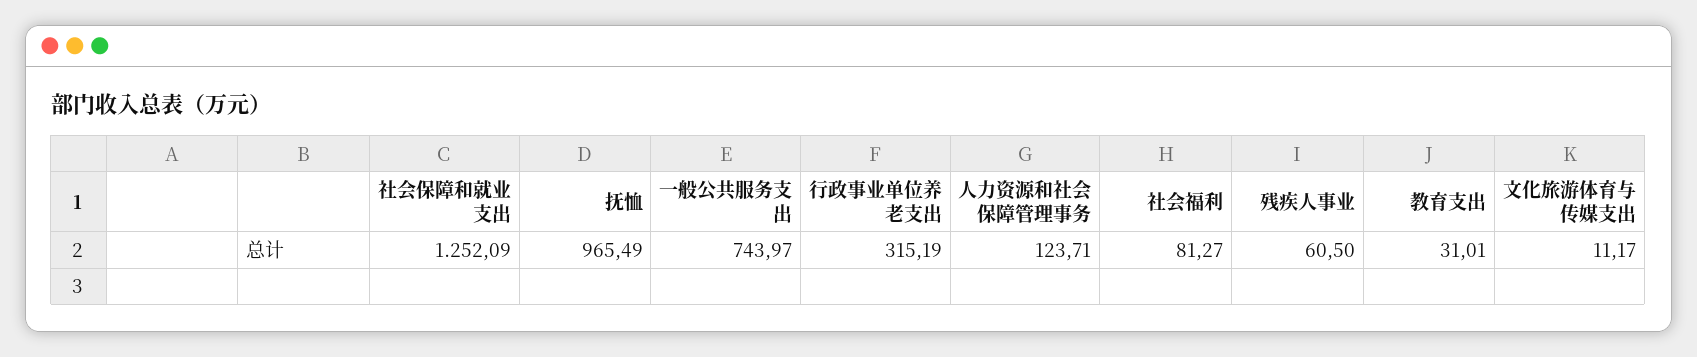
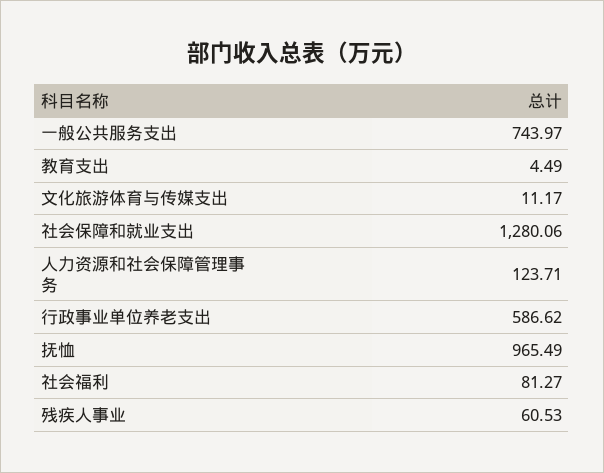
社会保障和就业支出: 1252.09 -> 1280.06
行政事业单位养老支出: 315.19 -> 586.62
残疾人事业: 60.5 -> 60.53
教育支出: 31.01 -> 4.49

